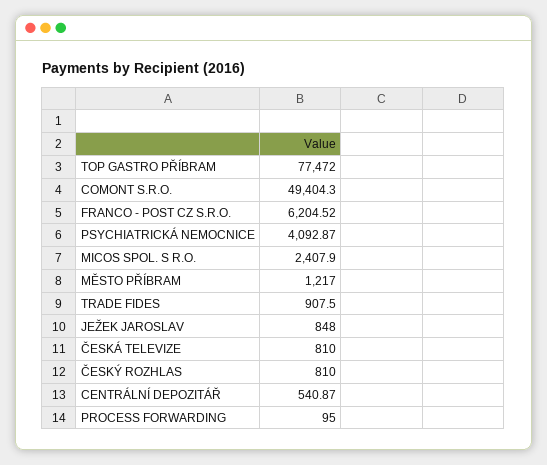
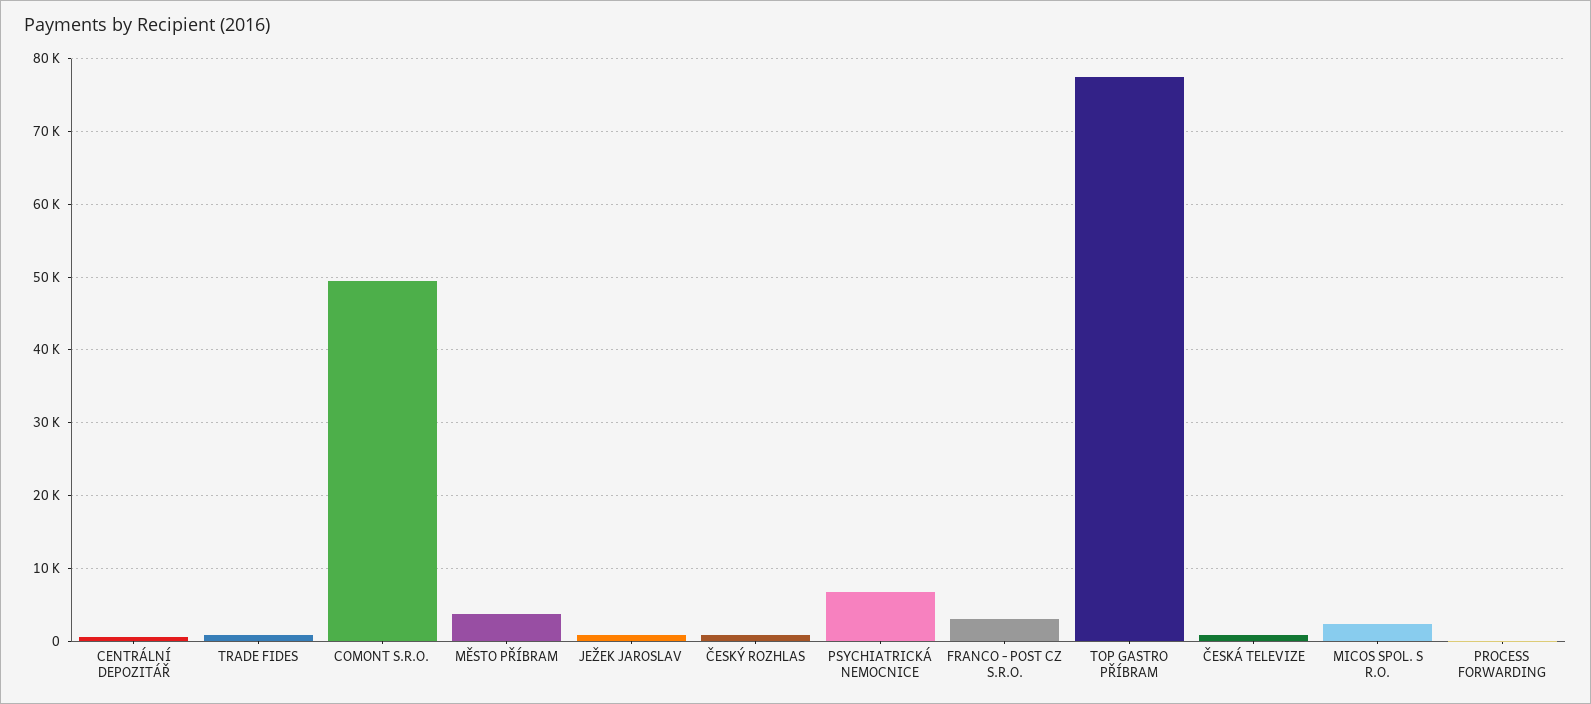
FRANCO - POST CZ S.R.O.: 6204.52 -> 3000
PSYCHIATRICKÁ NEMOCNICE: 4092.87 -> 7000
MĚSTO PŘÍBRAM: 1217 -> 4000

